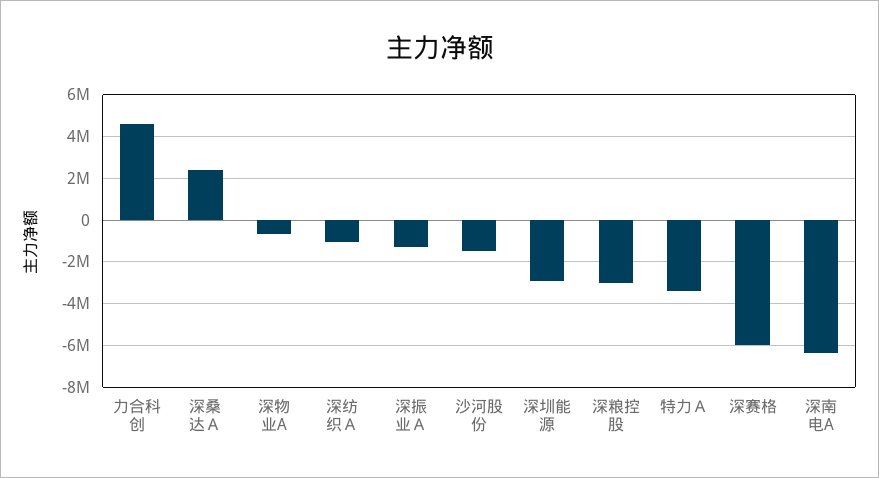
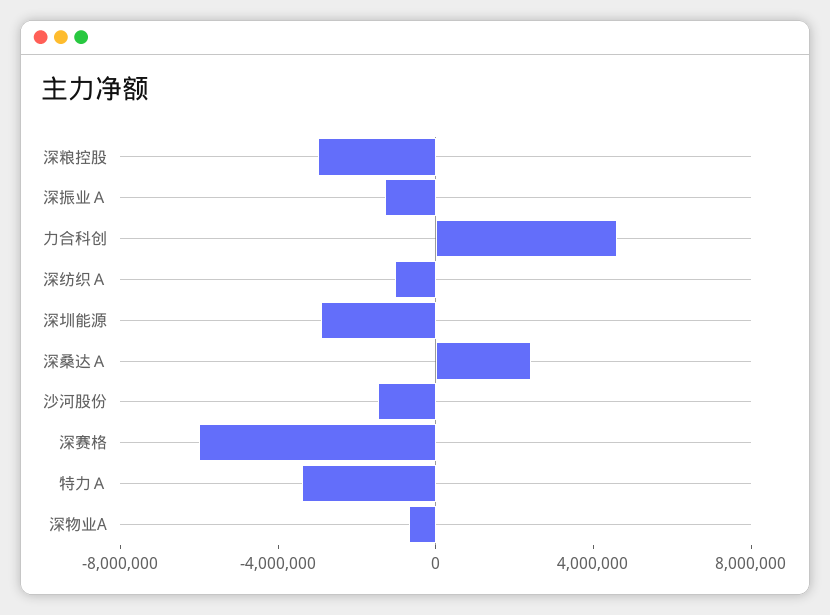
深南电A: -6500000 -> none

